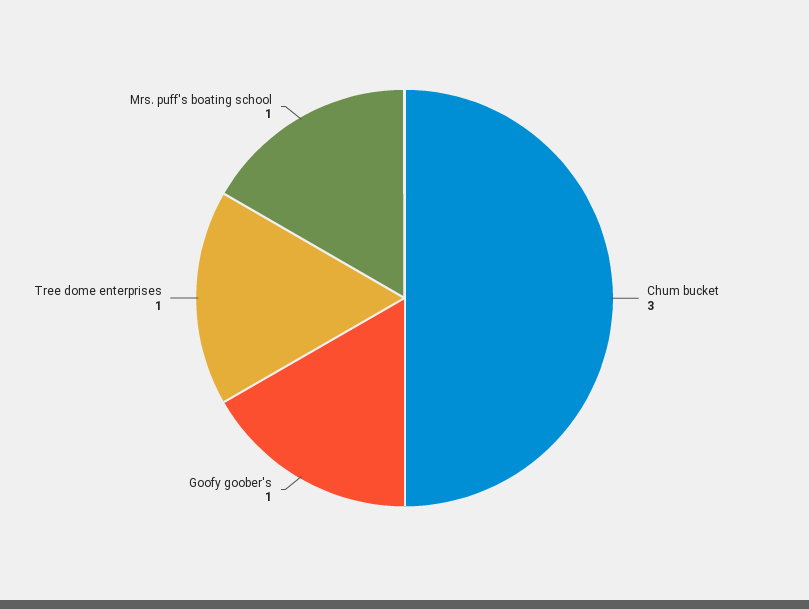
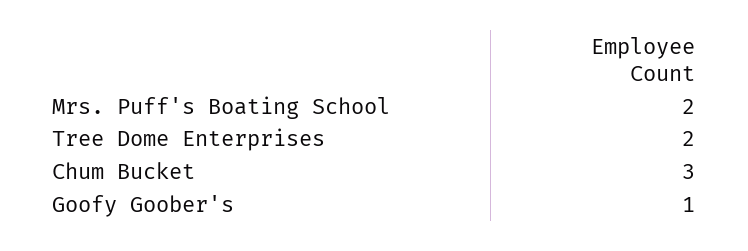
Tree dome enterprises: 1 -> 2
Mrs. puff's boating school: 1 -> 2

